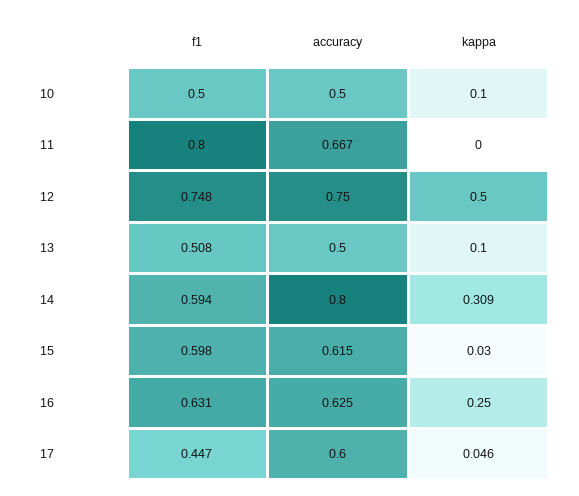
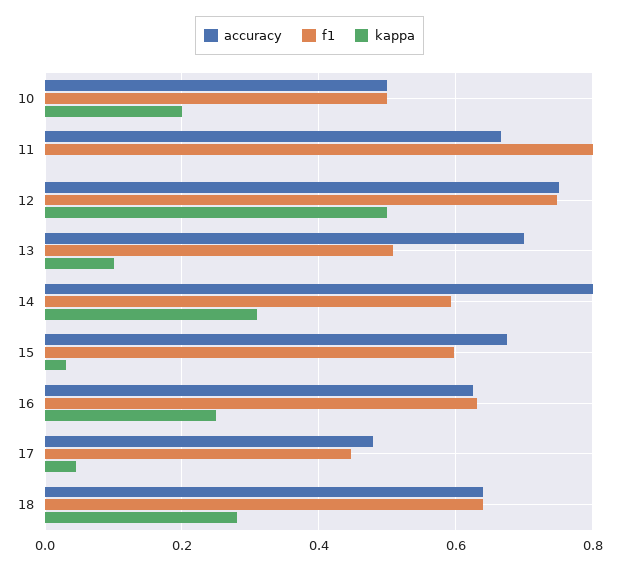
kappa, 10: 0.1 -> 0.2
accuracy, 13: 0.5 -> 0.7
accuracy, 15: 0.615 -> 0.68
accuracy, 17: 0.6 -> 0.48
accuracy, 18: none -> 0.64
f1, 18: none -> 0.64
kappa, 18: none -> 0.28

